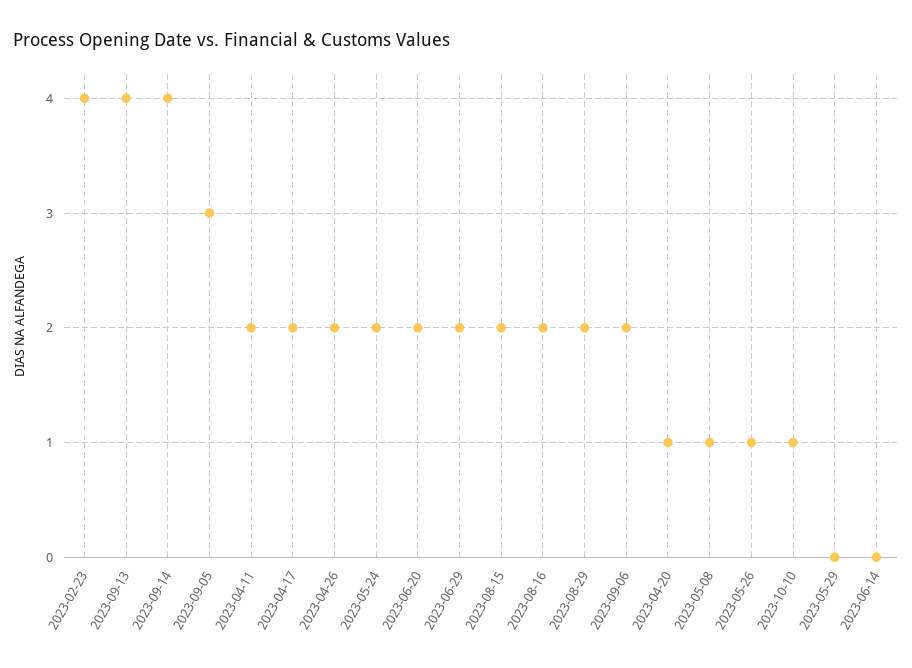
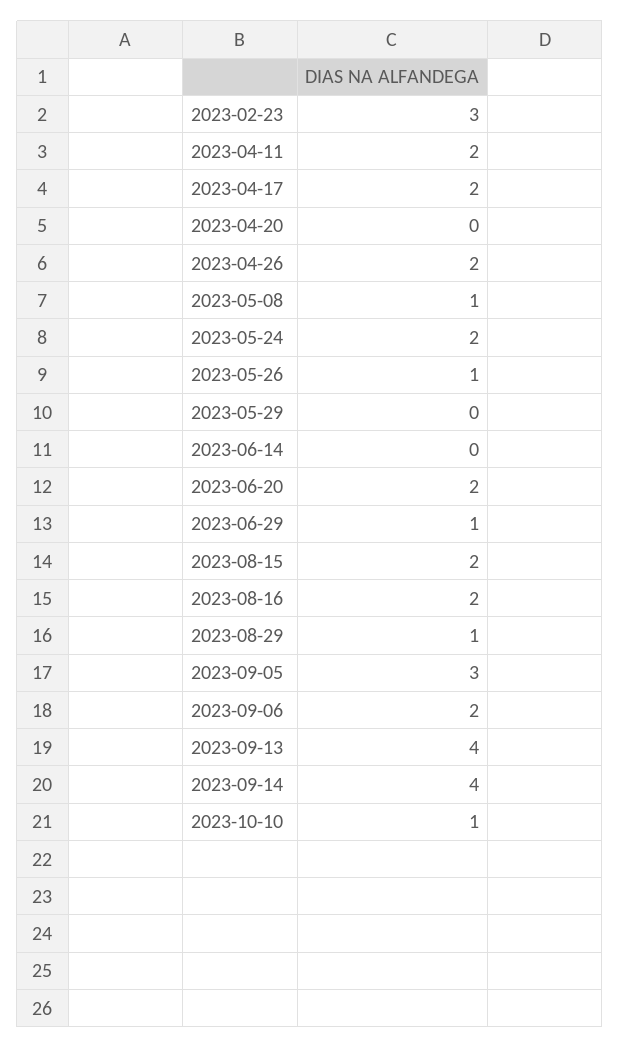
2023-02-23: 4 -> 3
2023-06-29: 2 -> 1
2023-08-29: 2 -> 1
2023-04-20: 1 -> 0

